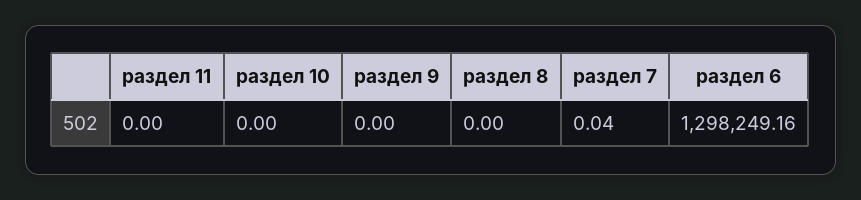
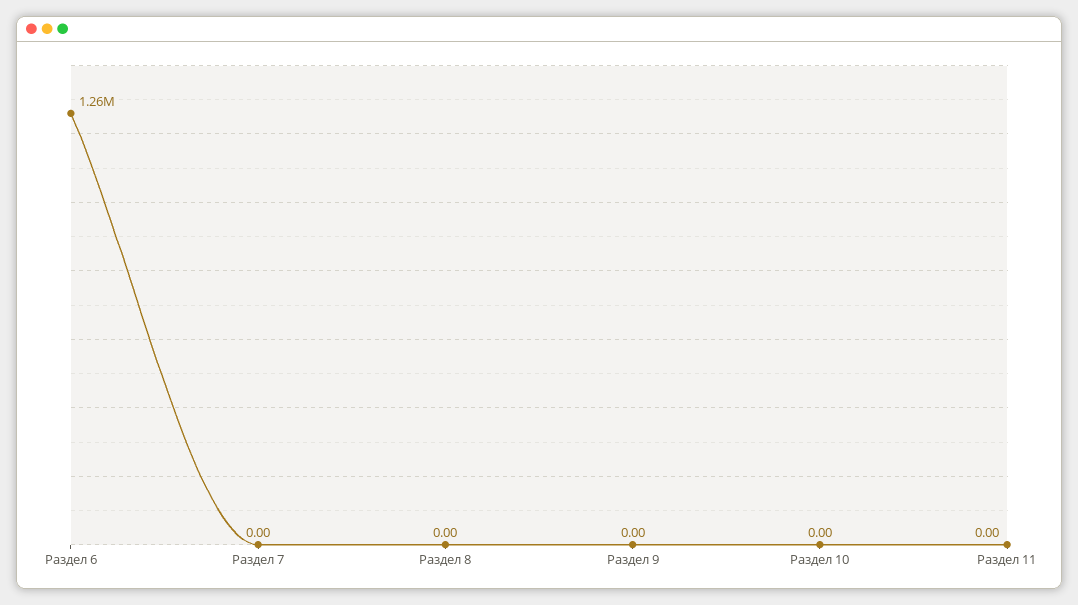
раздел 7: 0.04 -> 0
раздел 6: 1298249.16 -> 1260000

